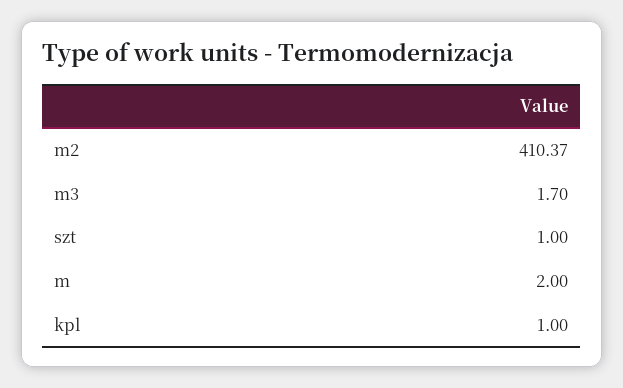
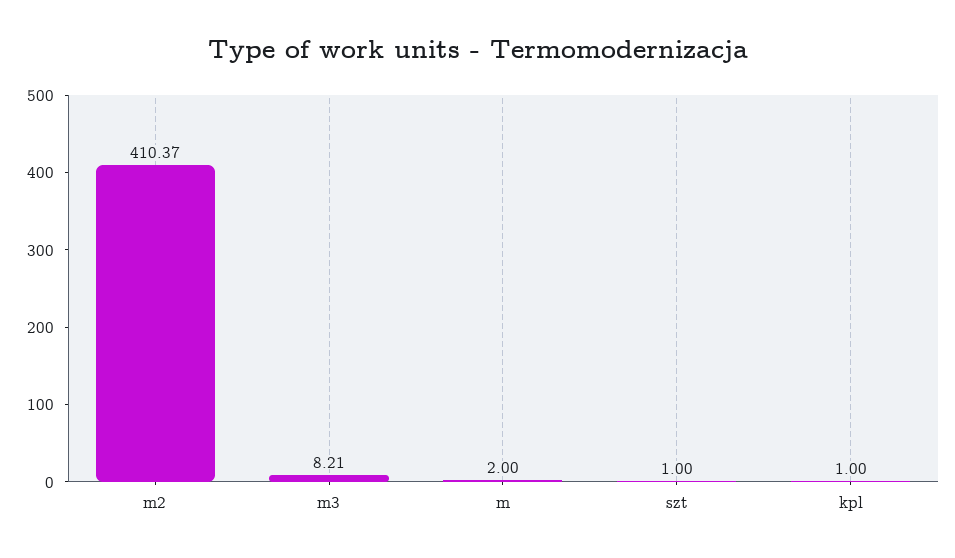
m3: 1.7 -> 8.21

